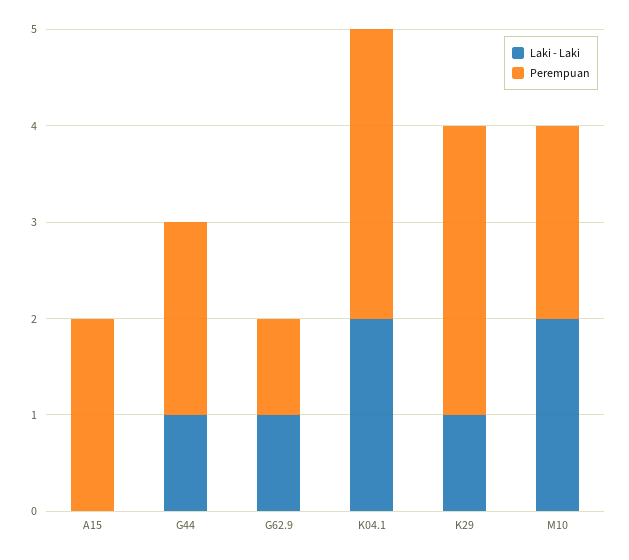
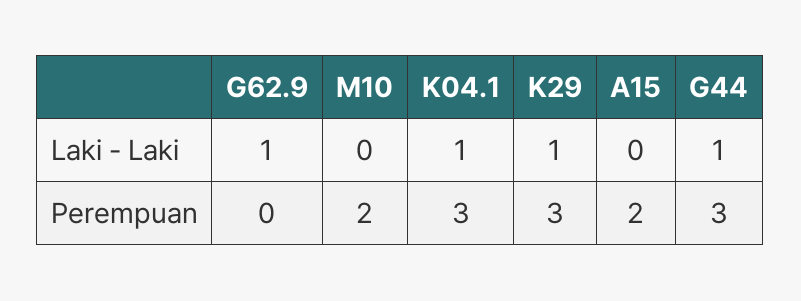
Perempuan, G44: 2 -> 3
Perempuan, G62.9: 1 -> 0
Laki - Laki, K04.1: 2 -> 1
Laki - Laki, M10: 2 -> 0

